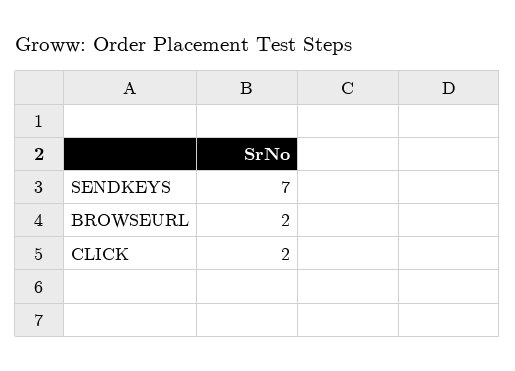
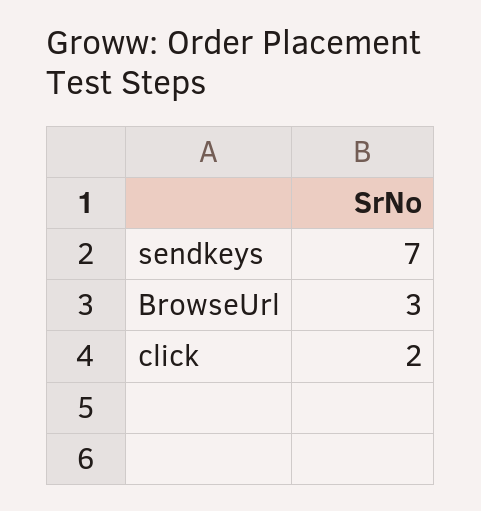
BROWSEURL: 2 -> 3

